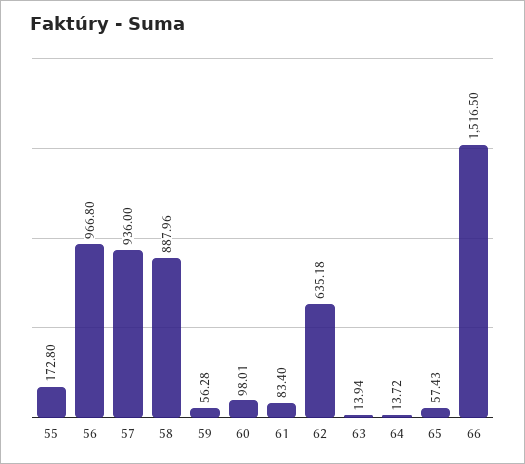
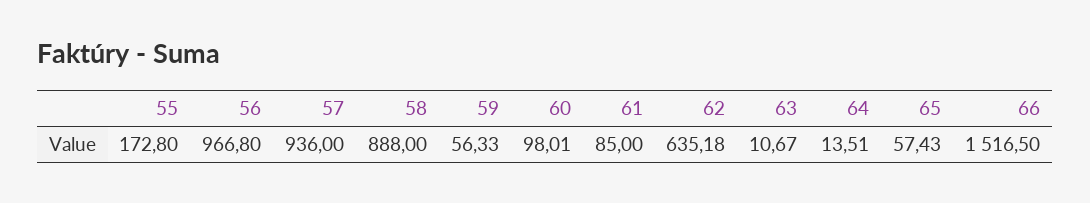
58: 887.96 -> 888
59: 56.28 -> 56.33
61: 83.4 -> 85
63: 13.94 -> 10.67
64: 13.72 -> 13.51

